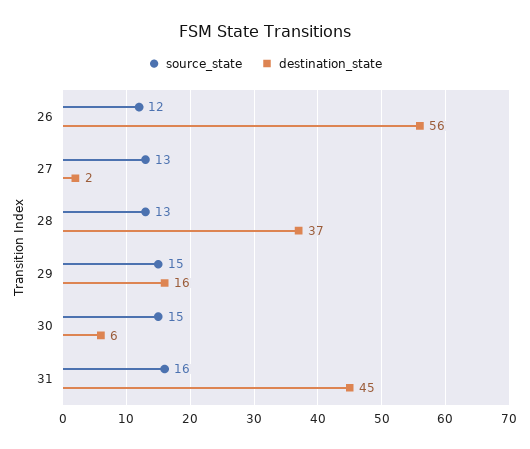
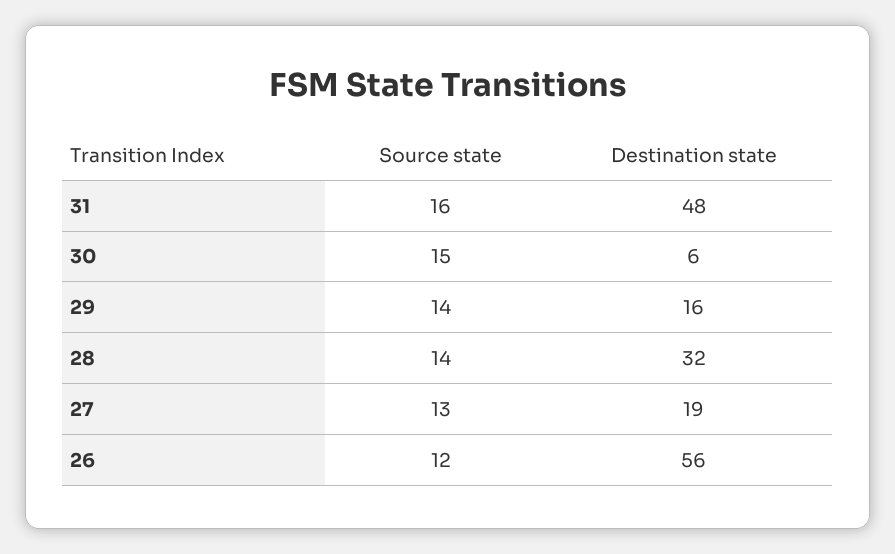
destination_state, 27: 2 -> 19
source_state, 28: 13 -> 14
destination_state, 28: 37 -> 32
source_state, 29: 15 -> 14
destination_state, 31: 45 -> 48

